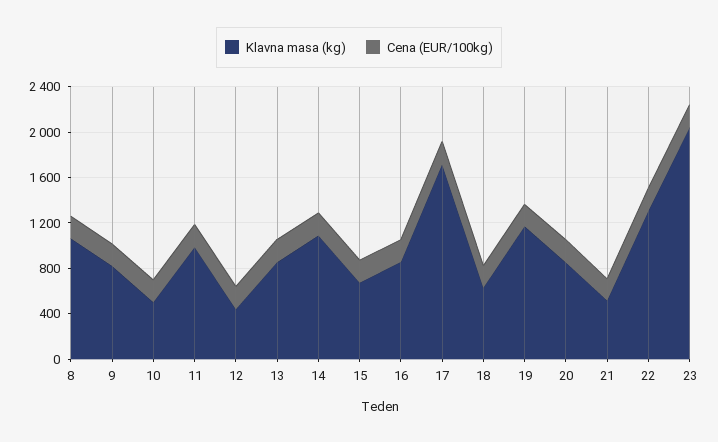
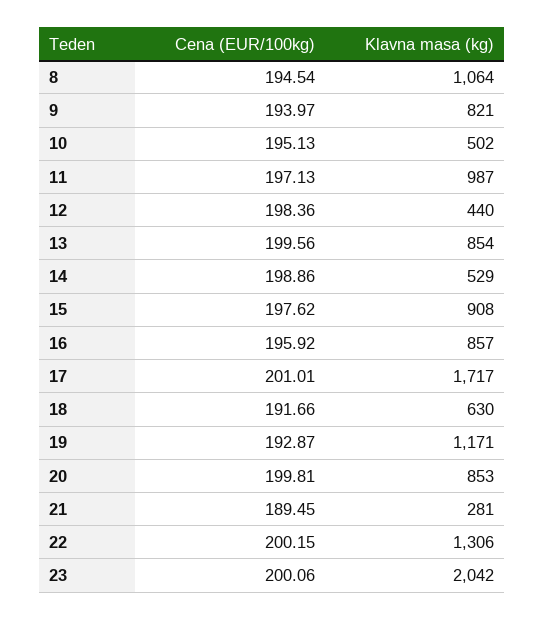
Klavna masa (kg), 14: 1100 -> 529
Klavna masa (kg), 15: 700 -> 908
Klavna masa (kg), 21: 500 -> 281

